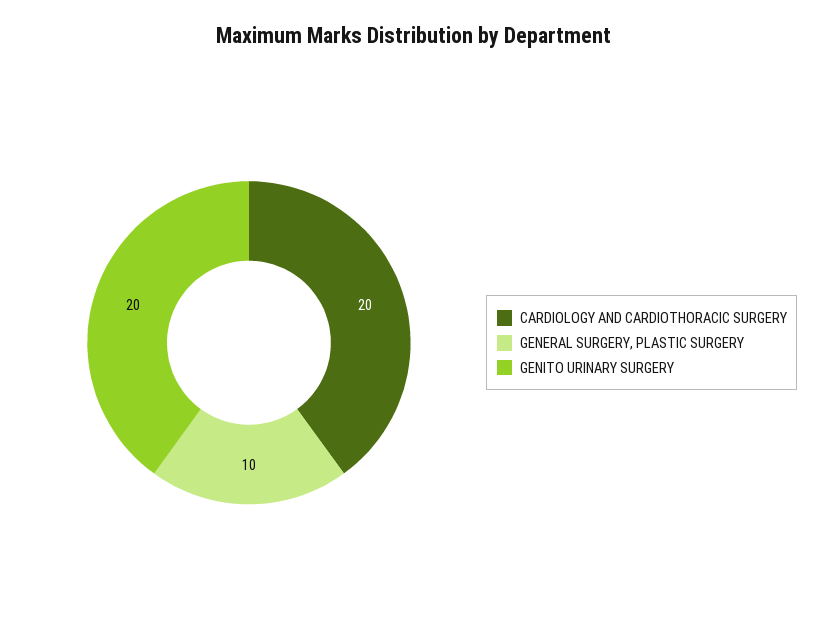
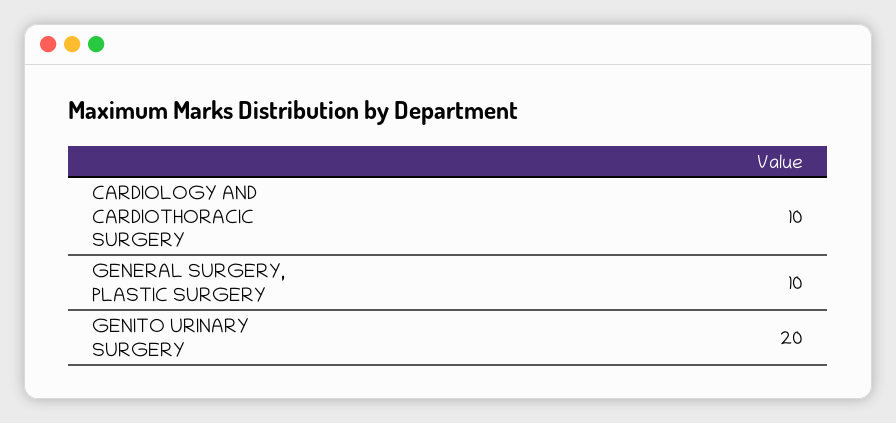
CARDIOLOGY AND CARDIOTHORACIC SURGERY: 20 -> 10

